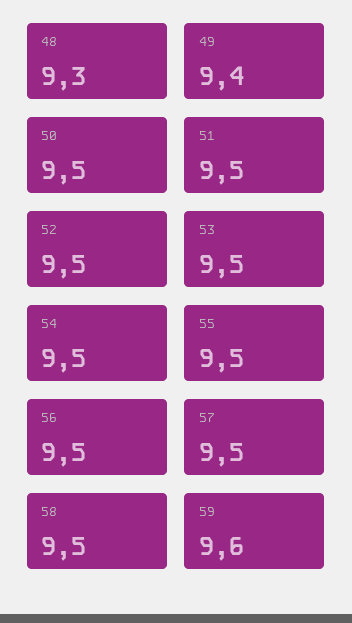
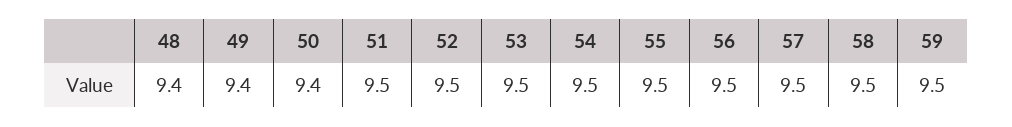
48: 9.3 -> 9.4
50: 9.5 -> 9.4
59: 9.6 -> 9.5

